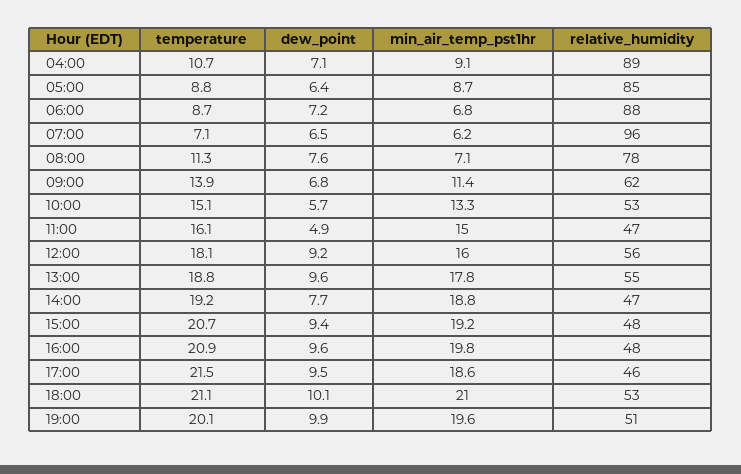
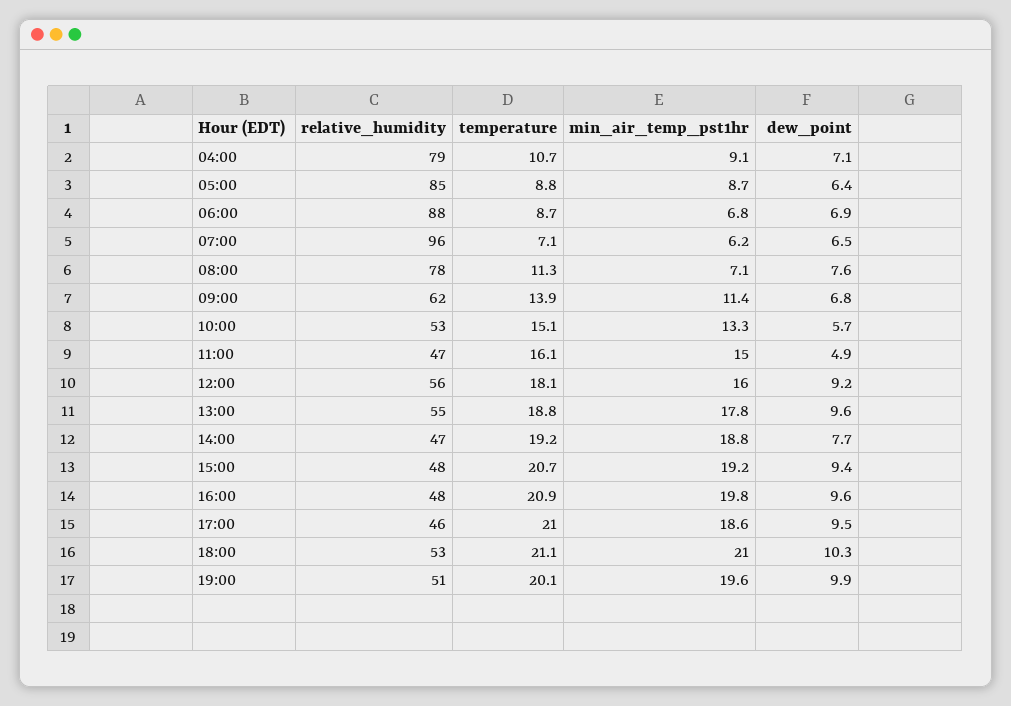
relative_humidity, 04:00: 89 -> 79
dew_point, 06:00: 7.2 -> 6.9
temperature, 17:00: 21.5 -> 21
dew_point, 18:00: 10.1 -> 10.3

